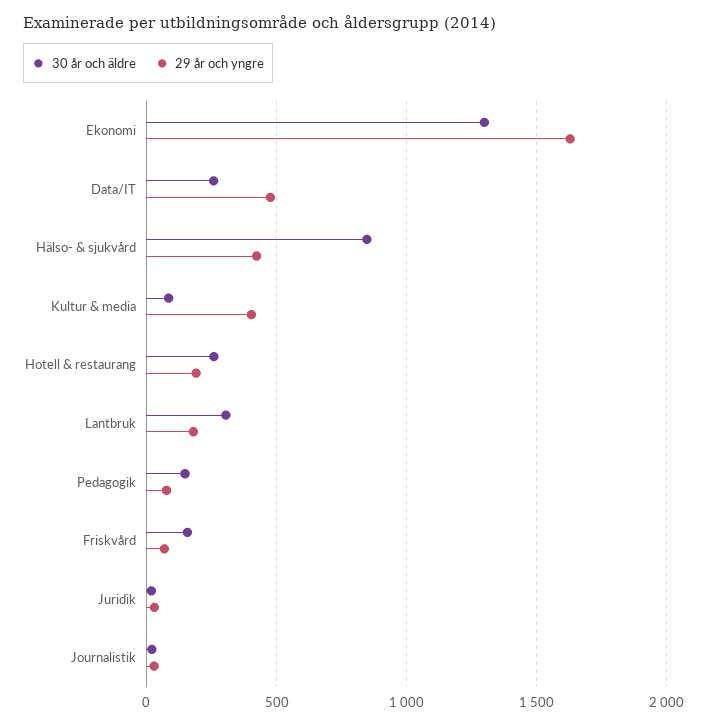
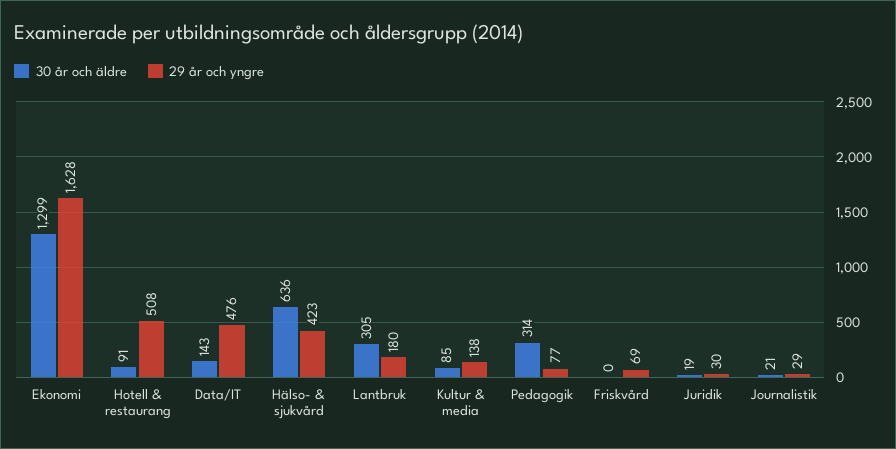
30 år och äldre, Data/IT: 250 -> 143
30 år och äldre, Hälso- & sjukvård: 850 -> 636
29 år och yngre, Kultur & media: 400 -> 138
30 år och äldre, Hotell & restaurang: 250 -> 91
29 år och yngre, Hotell & restaurang: 200 -> 508
30 år och äldre, Pedagogik: 150 -> 314
30 år och äldre, Friskvård: 150 -> 0

